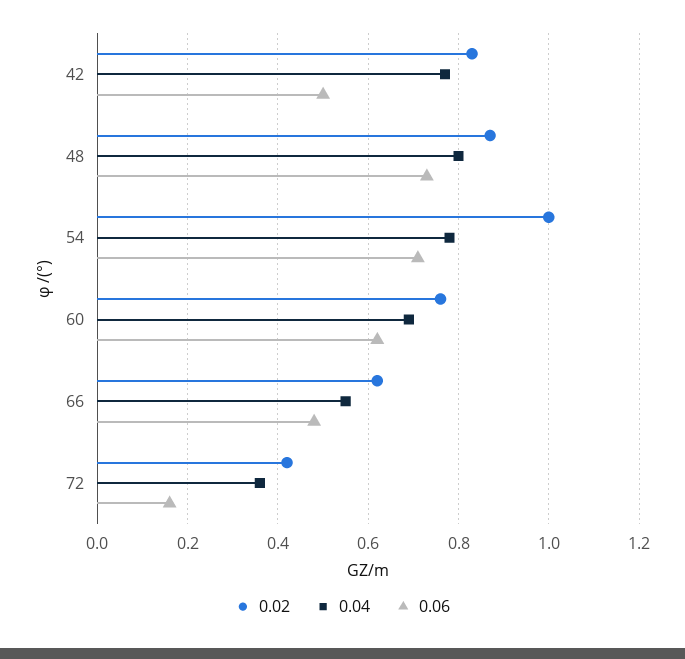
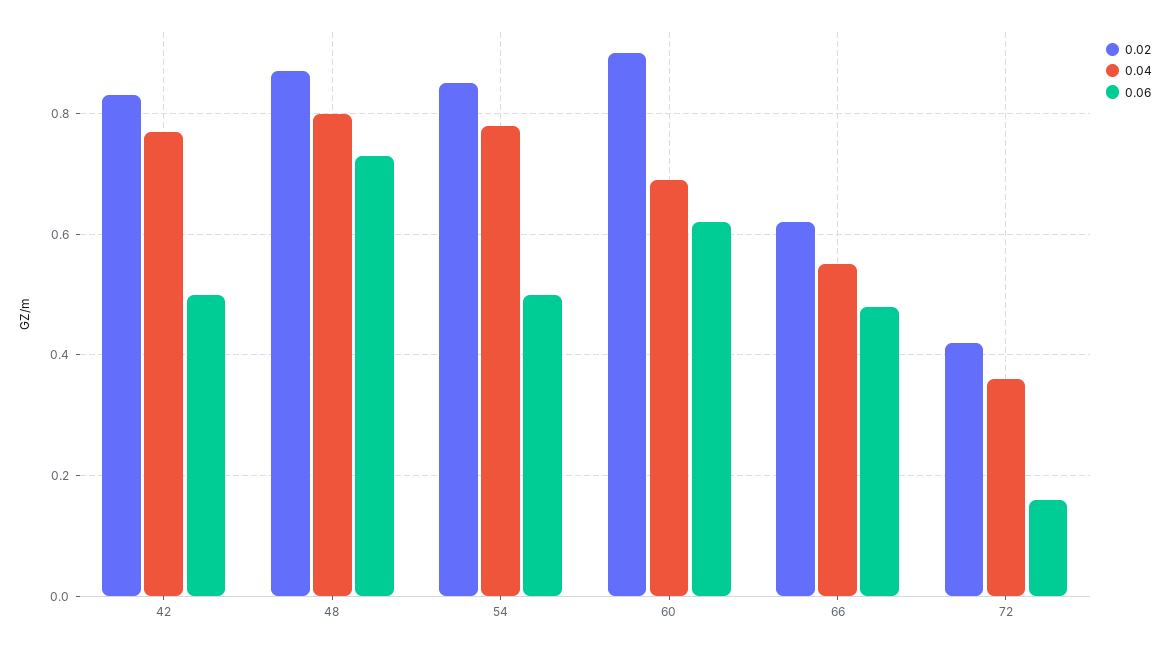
0.02, 54: 1 -> 0.85
0.06, 54: 0.7 -> 0.5
0.02, 60: 0.75 -> 0.9

